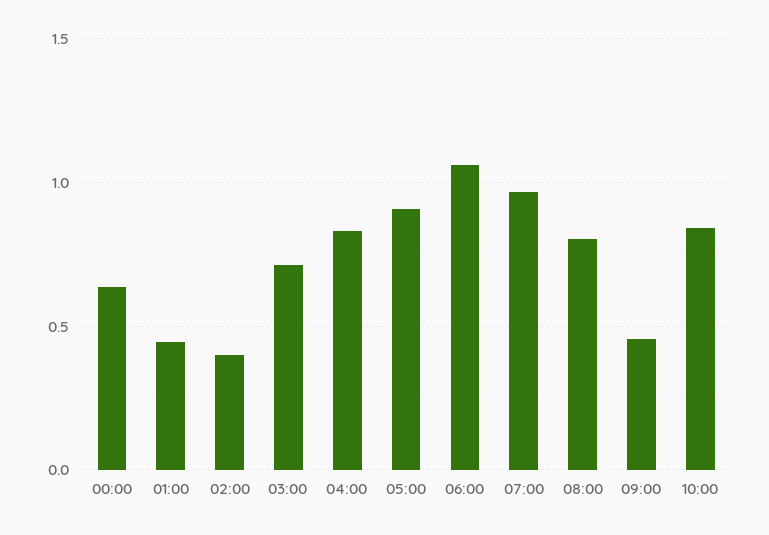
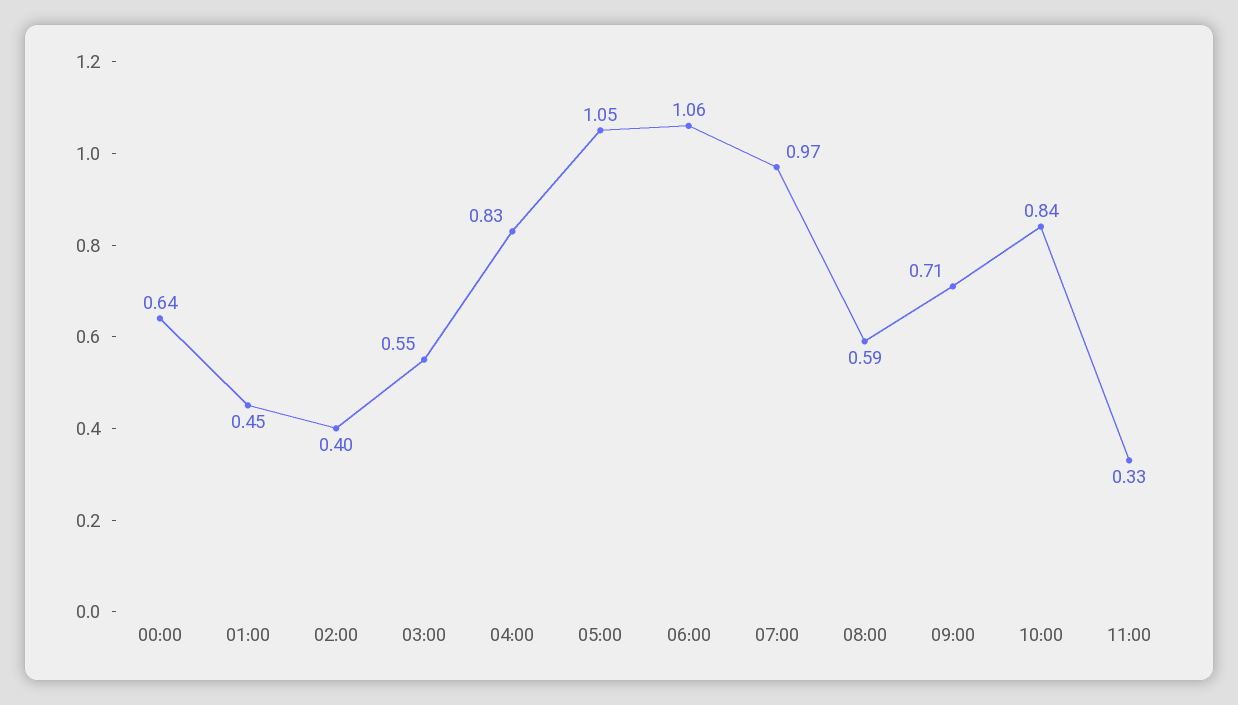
03:00: 0.7 -> 0.55
05:00: 0.9 -> 1.05
08:00: 0.8 -> 0.59
09:00: 0.45 -> 0.71
11:00: none -> 0.33

